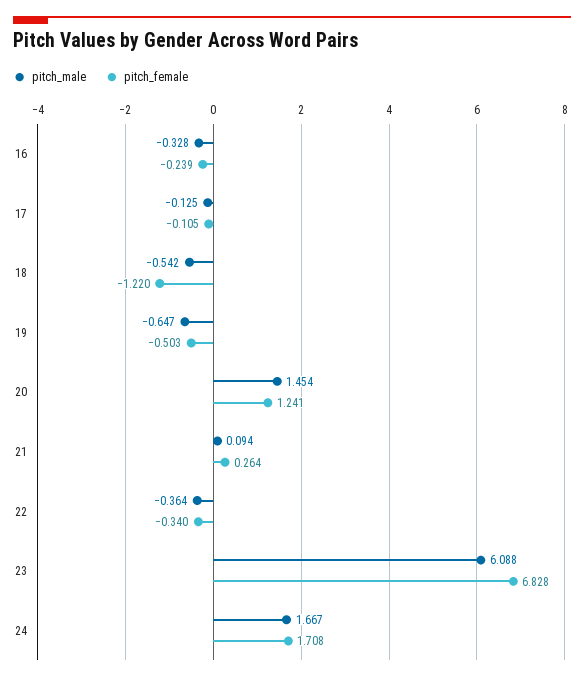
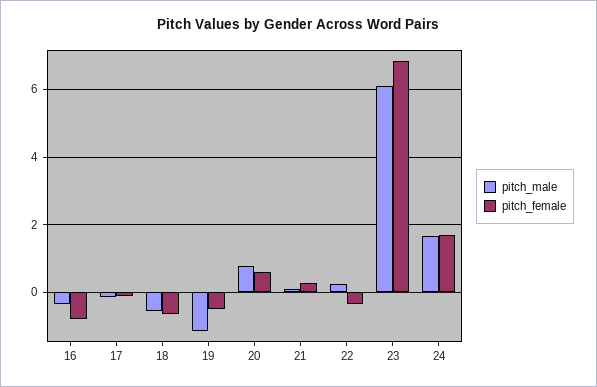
pitch_female, 16: -0.239 -> -0.8
pitch_female, 18: -1.22 -> -0.6
pitch_male, 19: -0.647 -> -1.2
pitch_male, 20: 1.454 -> 0.8
pitch_female, 20: 1.241 -> 0.6
pitch_male, 22: -0.364 -> 0.2

